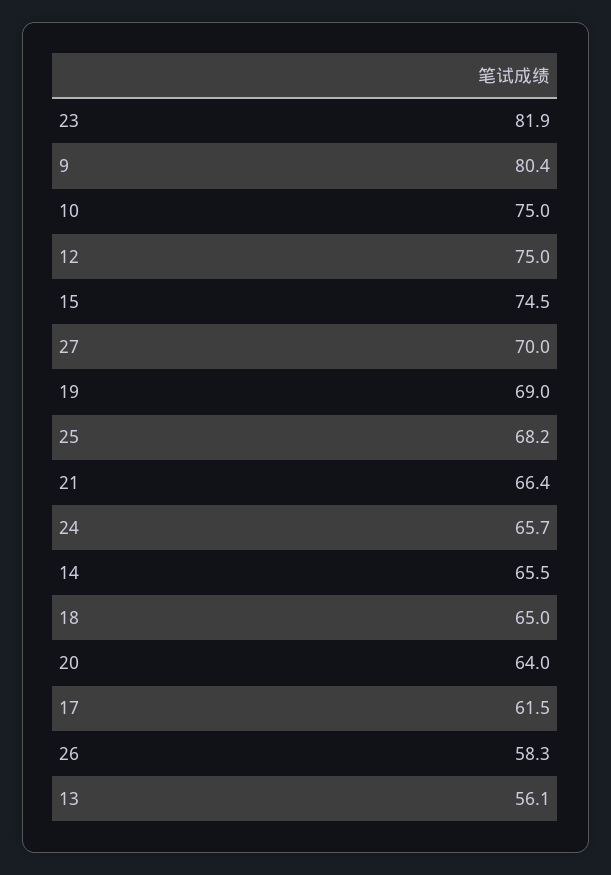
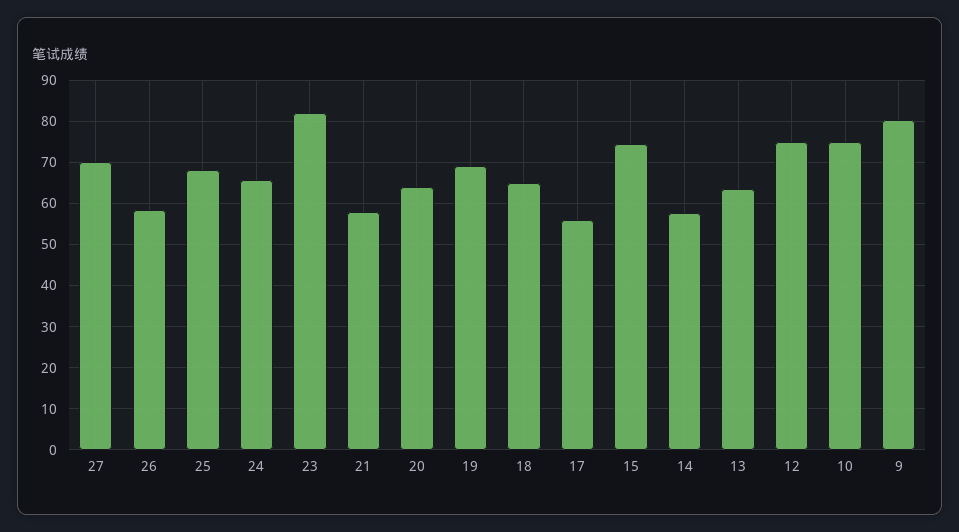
21: 66.4 -> 58
14: 65.5 -> 58
17: 61.5 -> 56
13: 56.1 -> 64

